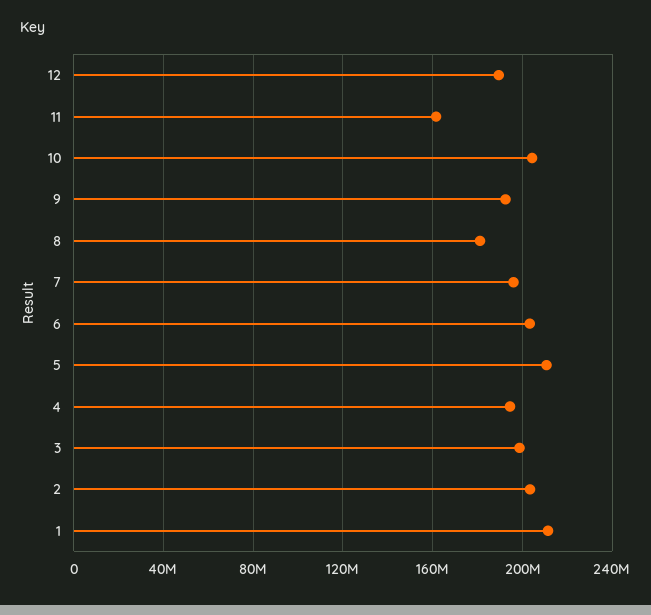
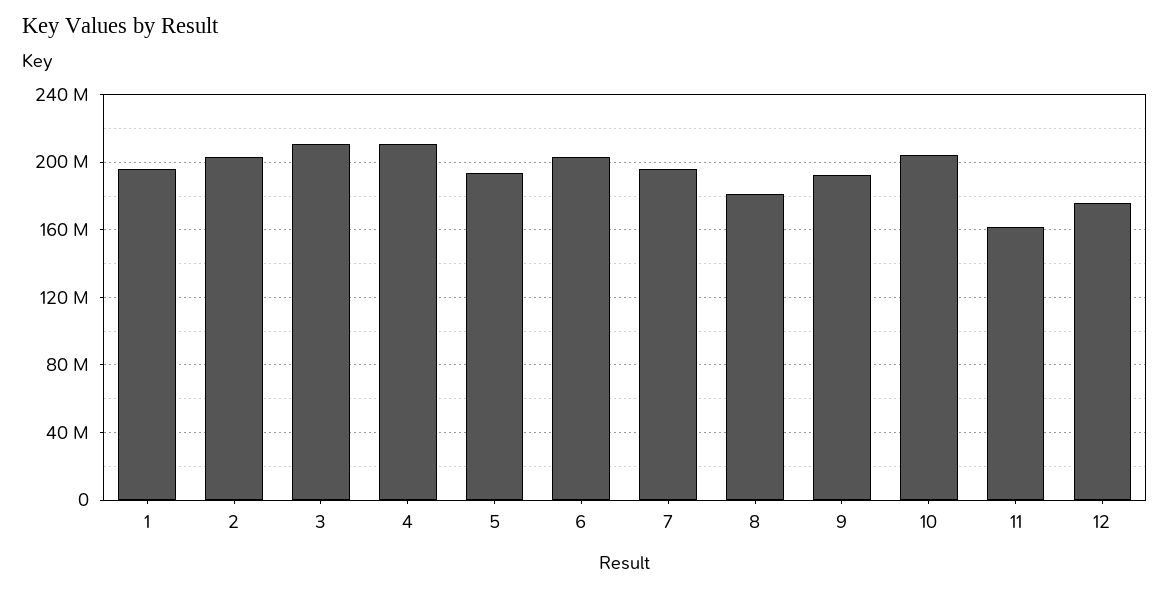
12: 190000000 -> 175000000
5: 210000000 -> 195000000
4: 195000000 -> 210000000
3: 200000000 -> 210000000
1: 210000000 -> 195000000

